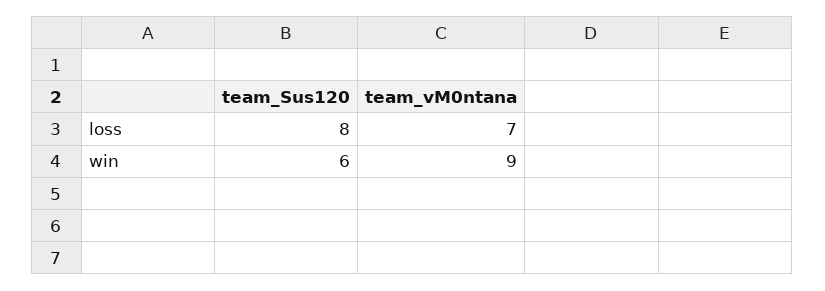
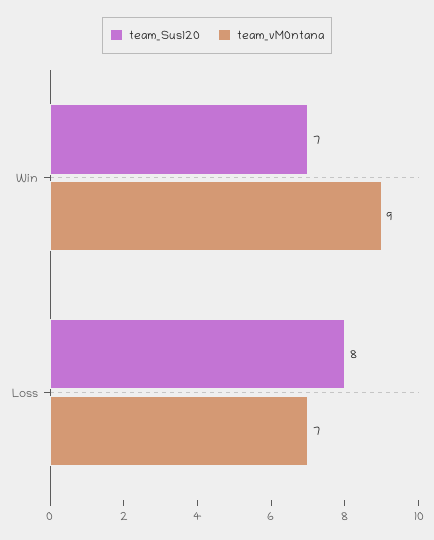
team_Sus120, win: 6 -> 7

